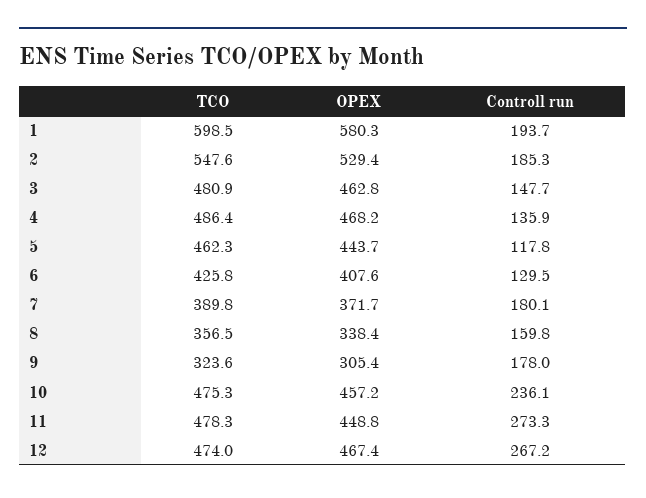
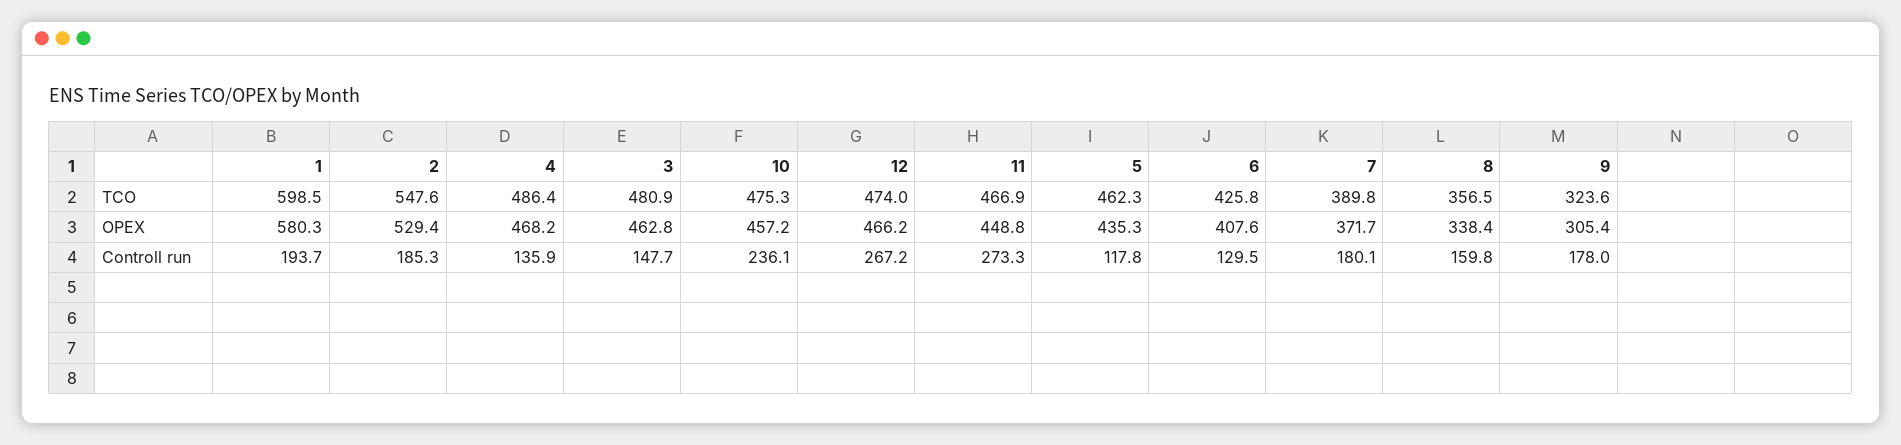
OPEX, 5: 443.7 -> 435.3
TCO, 11: 478.3 -> 466.9
OPEX, 12: 467.4 -> 466.2

